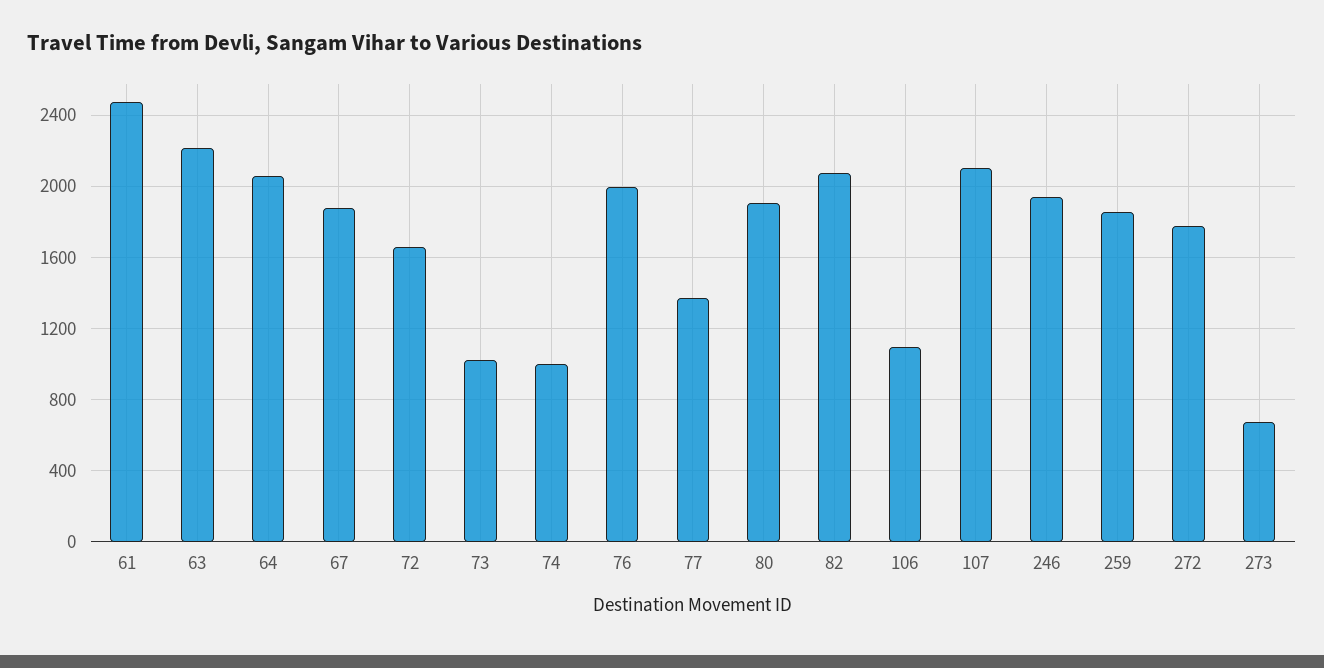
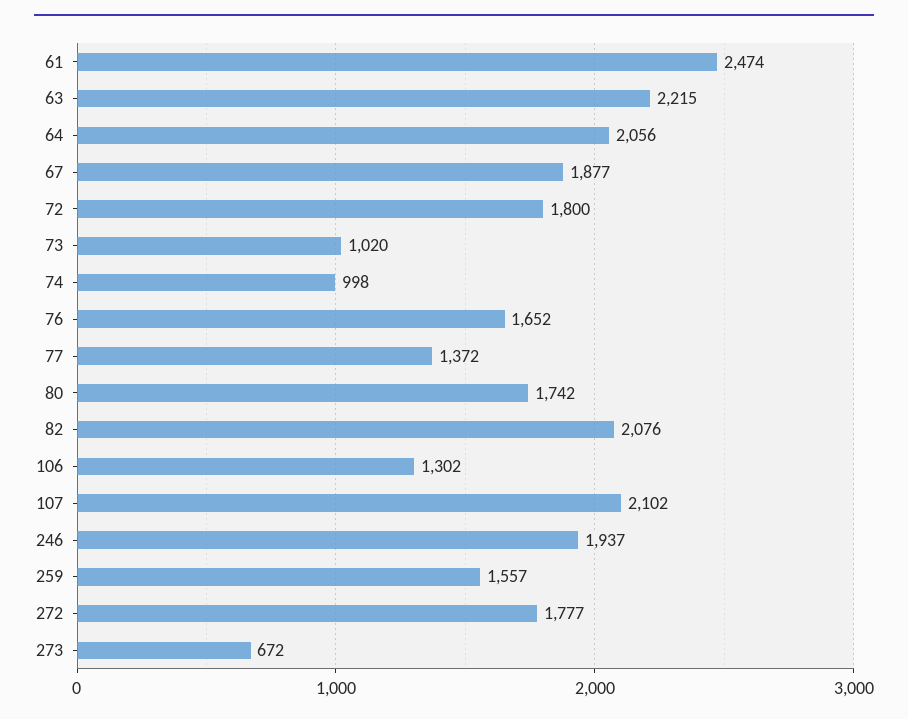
72: 1650 -> 1800
76: 2000 -> 1652
80: 1900 -> 1742
106: 1100 -> 1302
259: 1850 -> 1557

